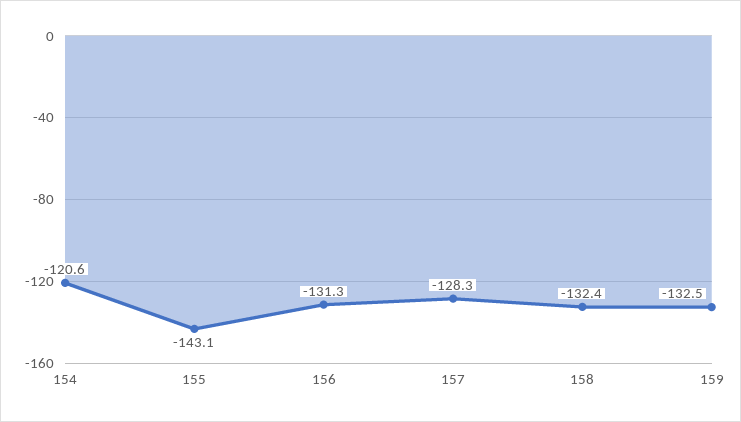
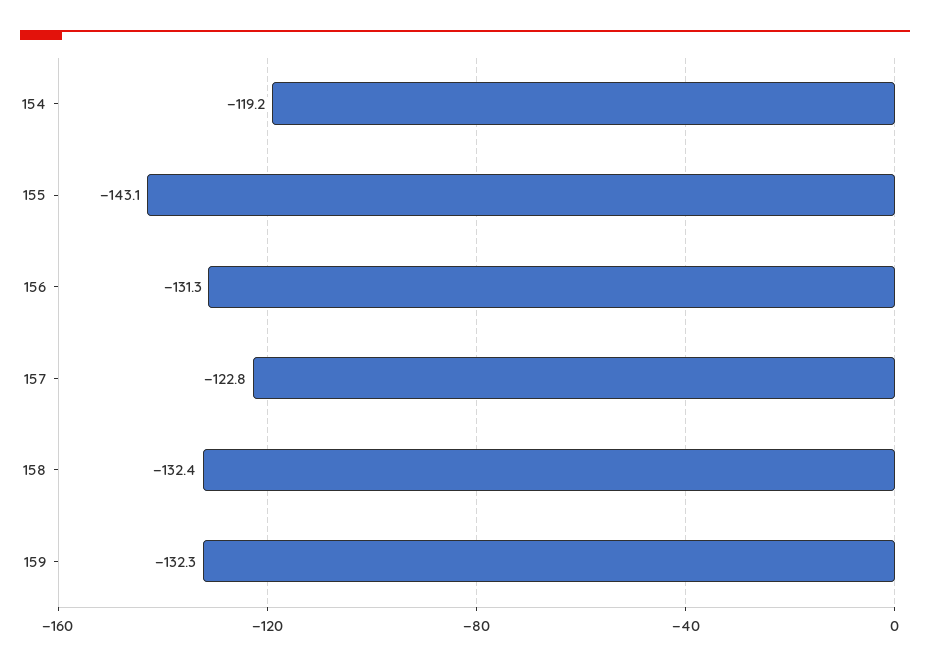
154: -120.6 -> -119.2
157: -128.3 -> -122.8
159: -132.5 -> -132.3

